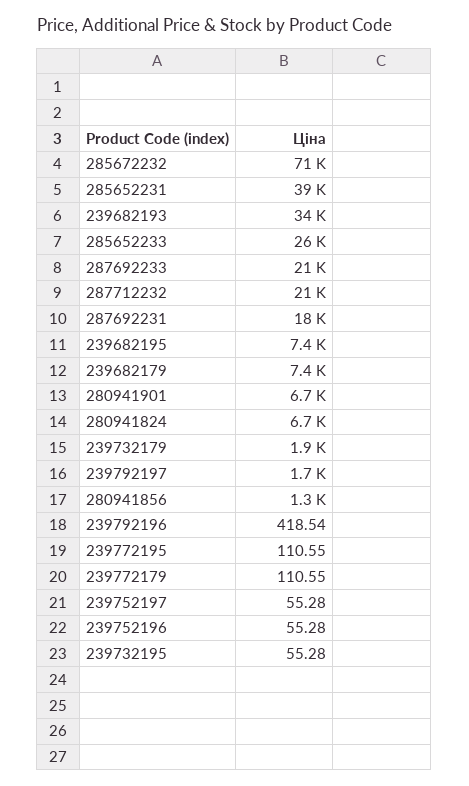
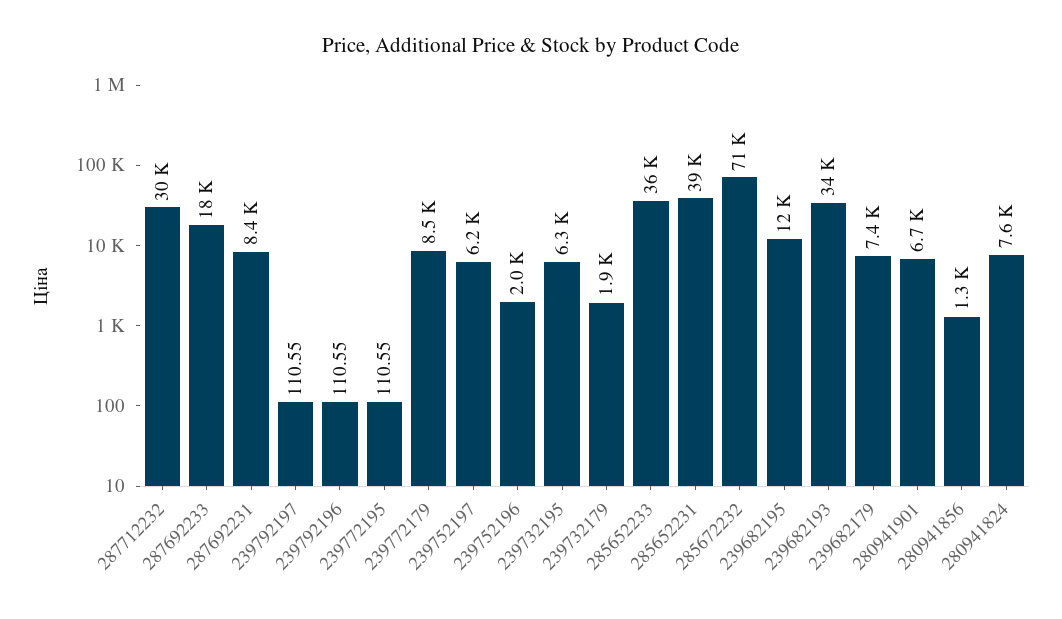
285652233: 26000 -> 36000
287692233: 21000 -> 18000
287712232: 21000 -> 30000
287692231: 18000 -> 8400
239682195: 7400 -> 12000
280941824: 6700 -> 7600
239792197: 1700 -> 110.55
239792196: 418.54 -> 110.55
239772179: 110.55 -> 8500
239752197: 55.28 -> 6200
239752196: 55.28 -> 2000
239732195: 55.28 -> 6300

